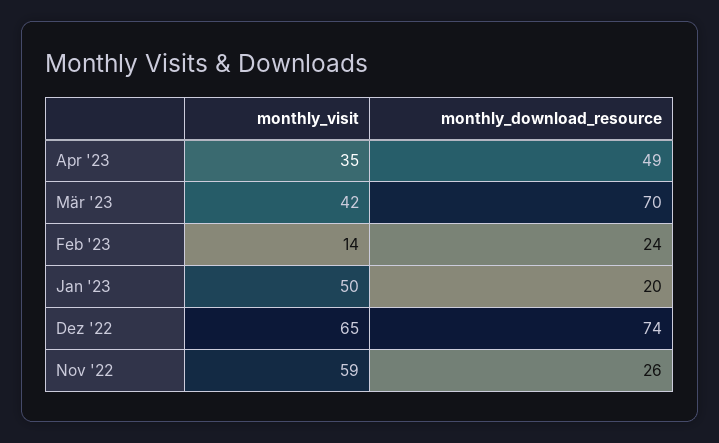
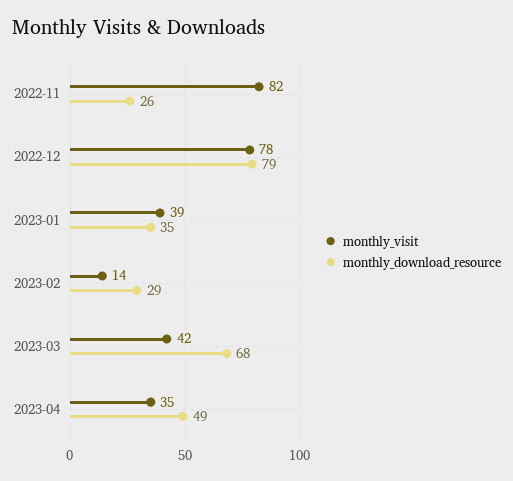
monthly_download_resource, Mär '23: 70 -> 68
monthly_download_resource, Feb '23: 24 -> 29
monthly_visit, Jan '23: 50 -> 39
monthly_download_resource, Jan '23: 20 -> 35
monthly_visit, Dez '22: 65 -> 78
monthly_download_resource, Dez '22: 74 -> 79
monthly_visit, Nov '22: 59 -> 82

